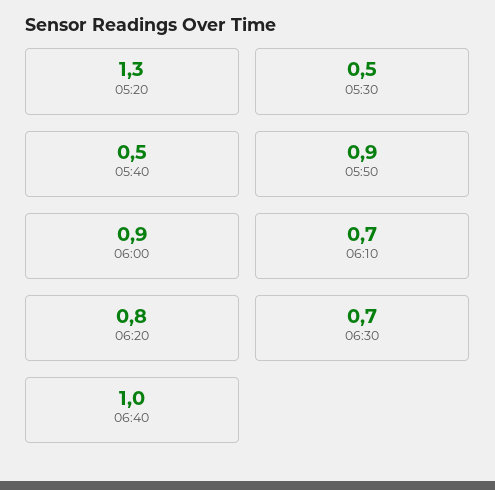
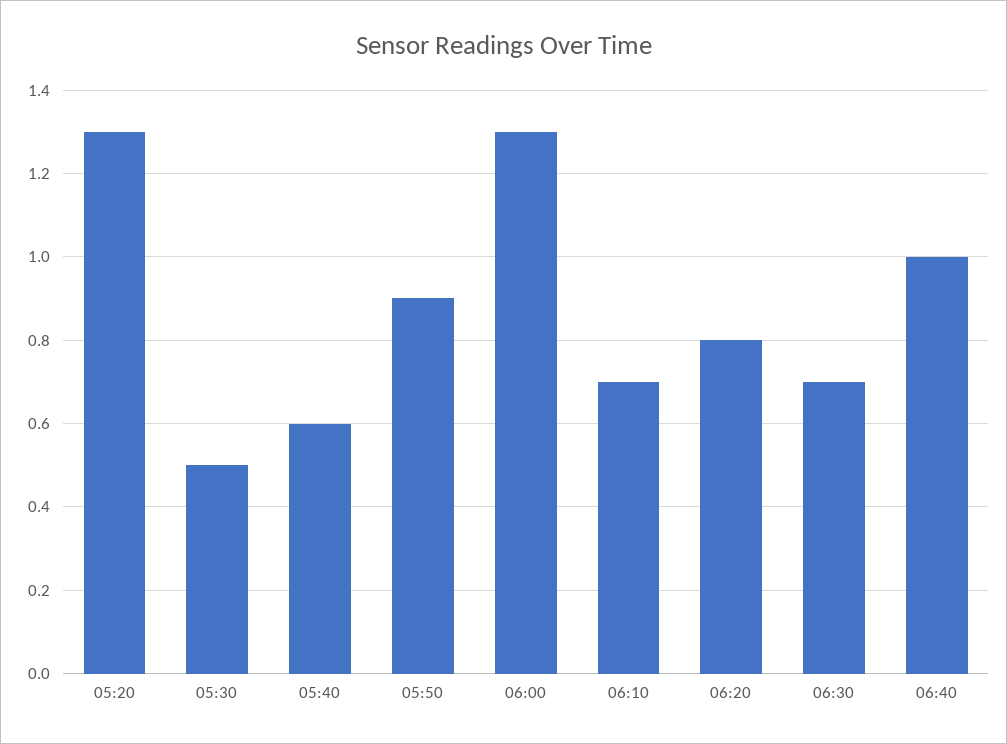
05:40: 0.5 -> 0.6
06:00: 0.9 -> 1.3

